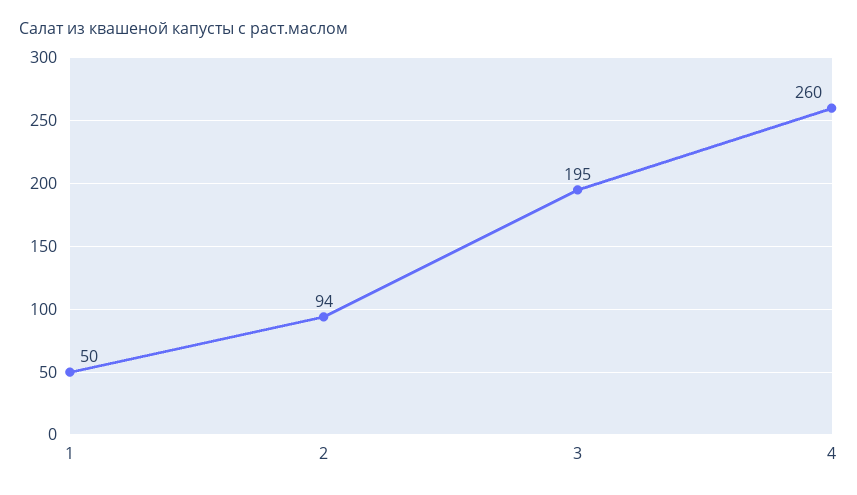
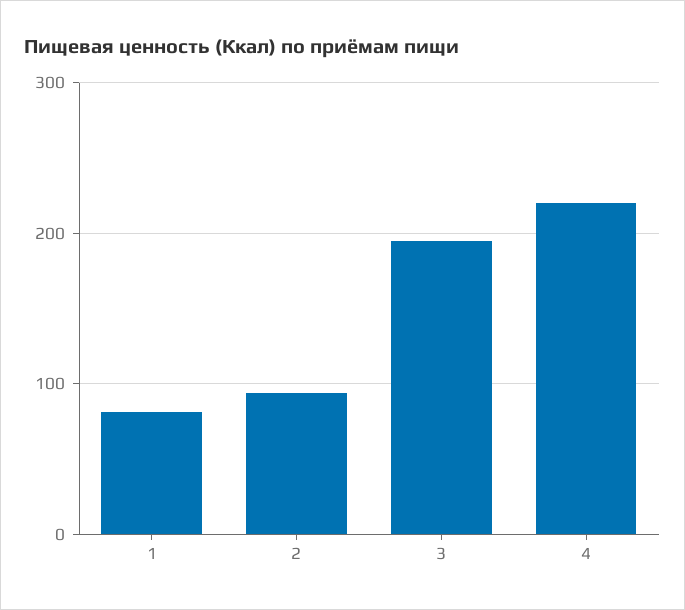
1: 50 -> 80
4: 260 -> 220

